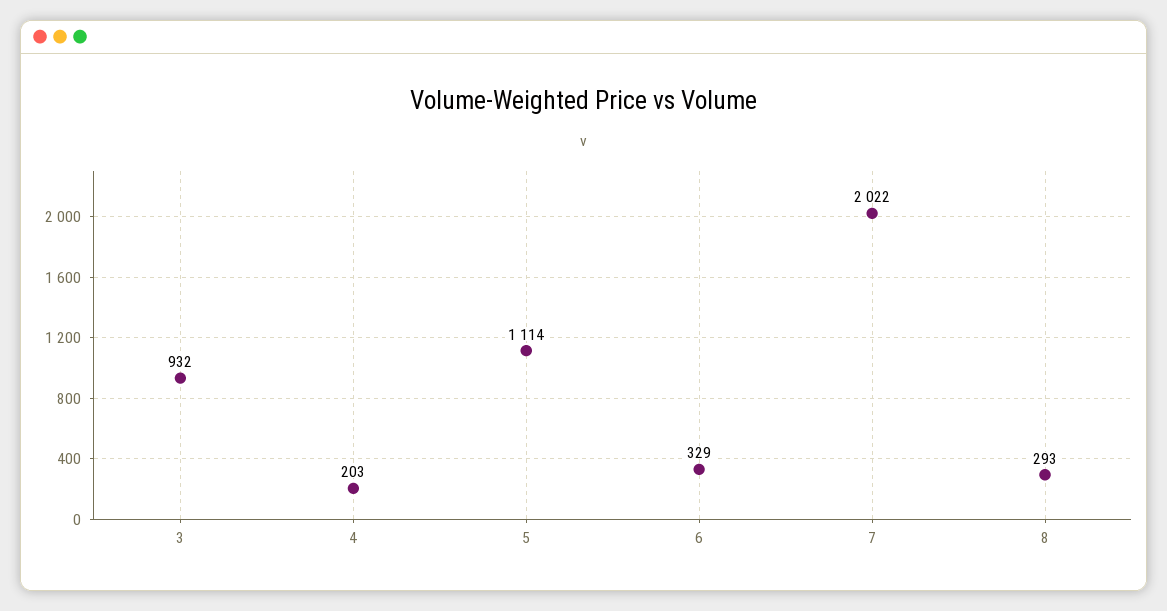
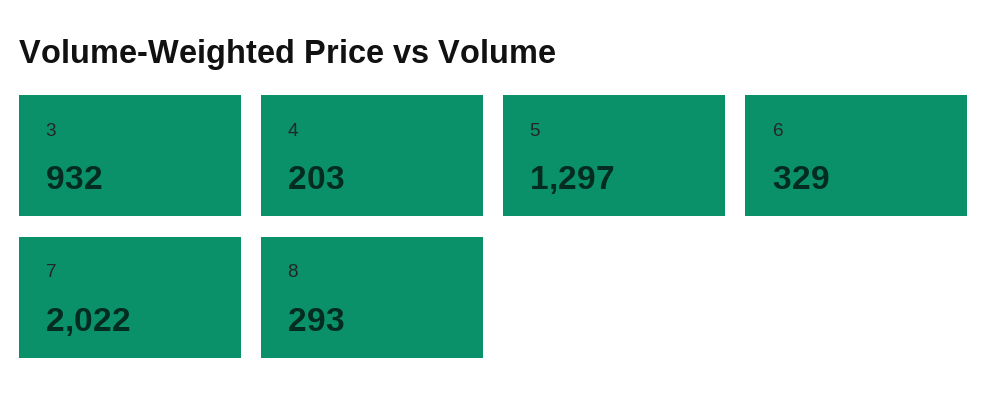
5: 1114 -> 1297

